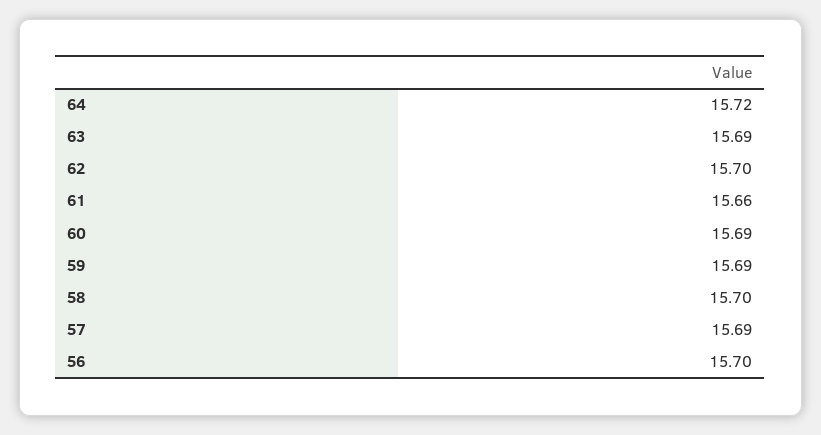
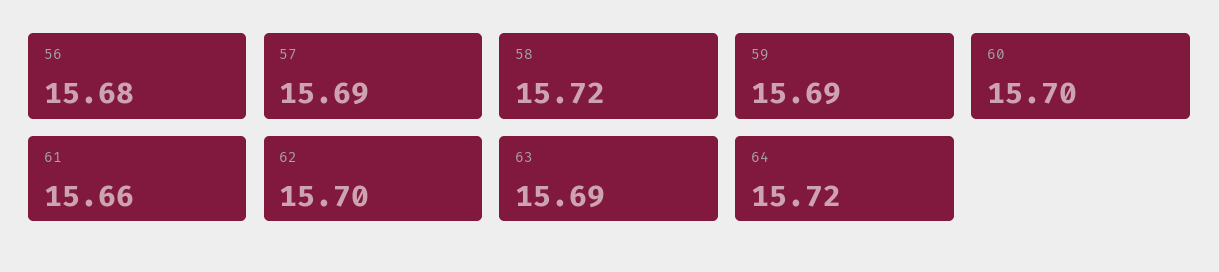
60: 15.69 -> 15.7
58: 15.7 -> 15.72
56: 15.7 -> 15.68

